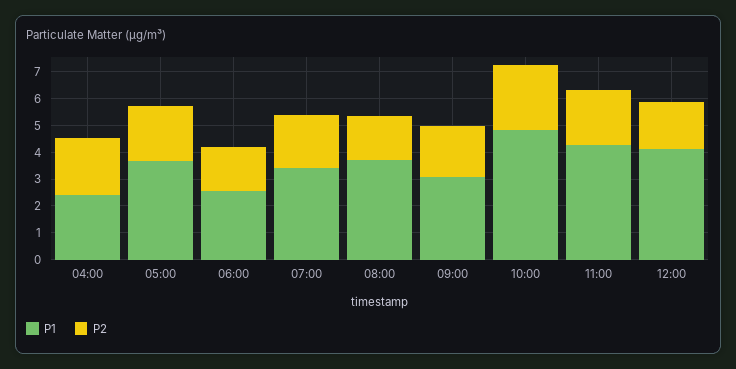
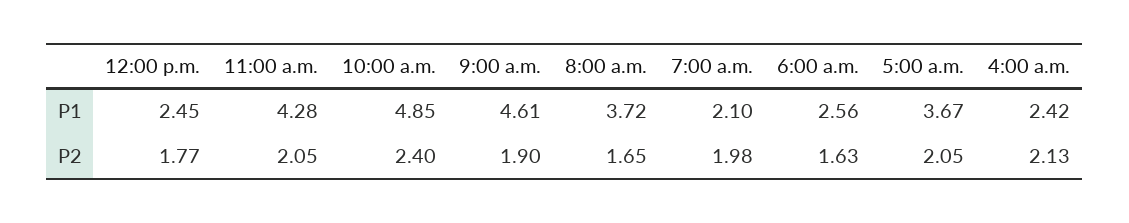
P1, 07:00: 3.5 -> 2.1
P1, 09:00: 3 -> 4.61
P1, 12:00: 4 -> 2.45

